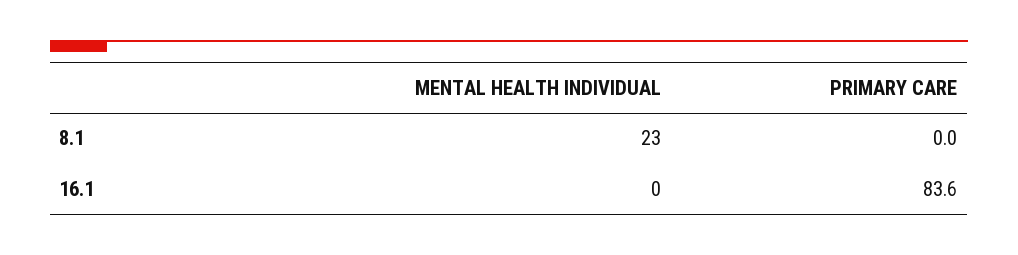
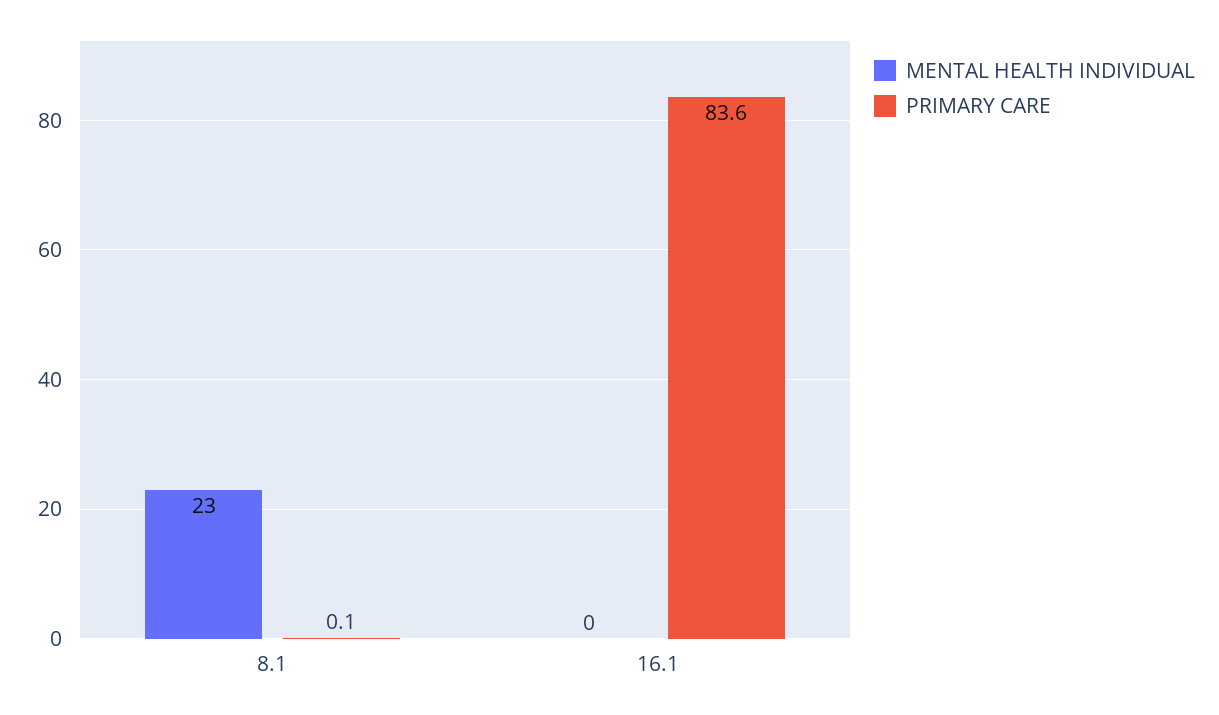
PRIMARY CARE, 8.1: 0 -> 0.1

